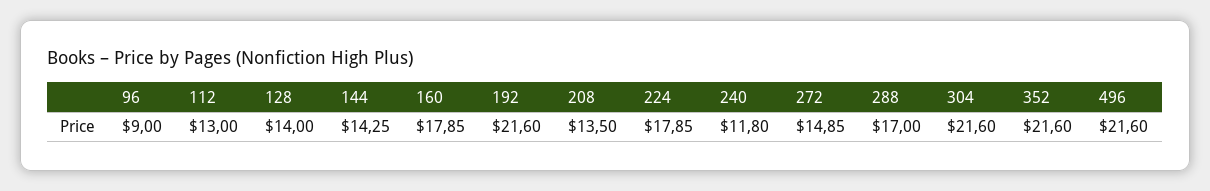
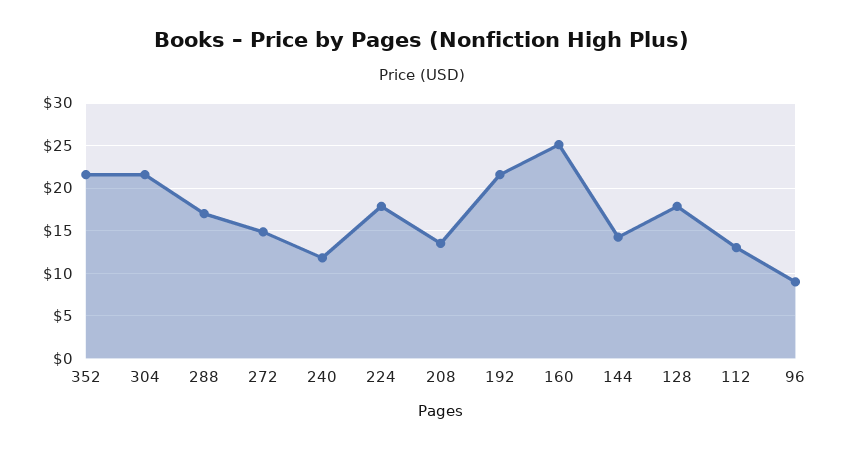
128: 14 -> 18
160: 17.85 -> 25
496: 21.6 -> none

